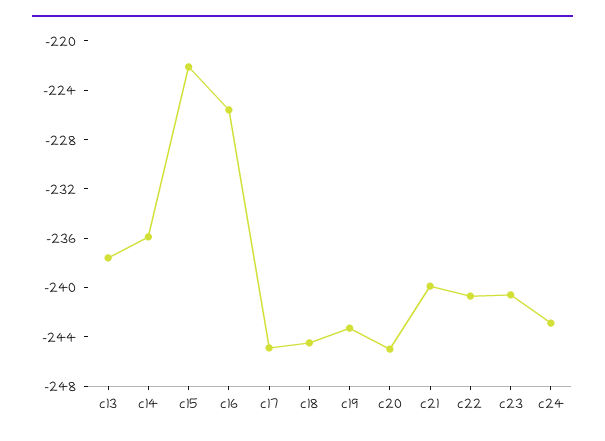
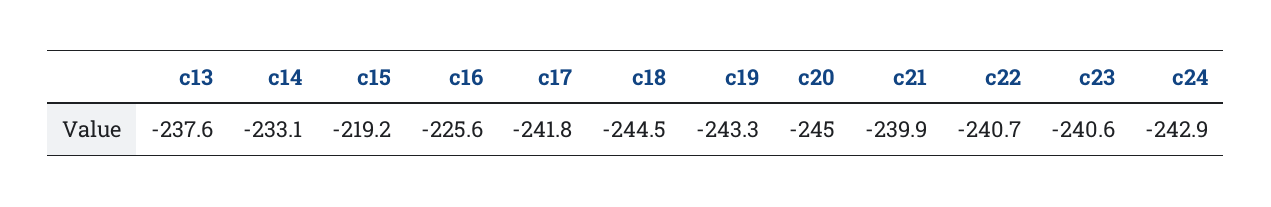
c14: -236 -> -233.1
c15: -222 -> -219.2
c17: -245 -> -241.8

